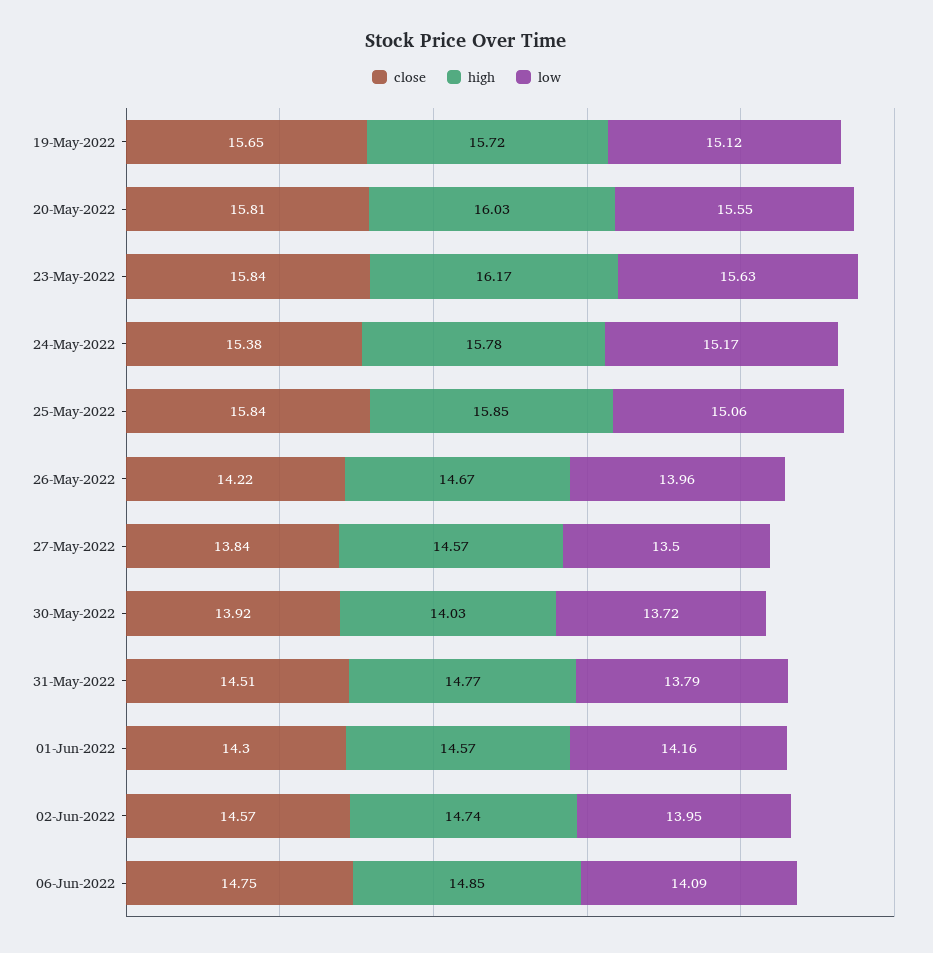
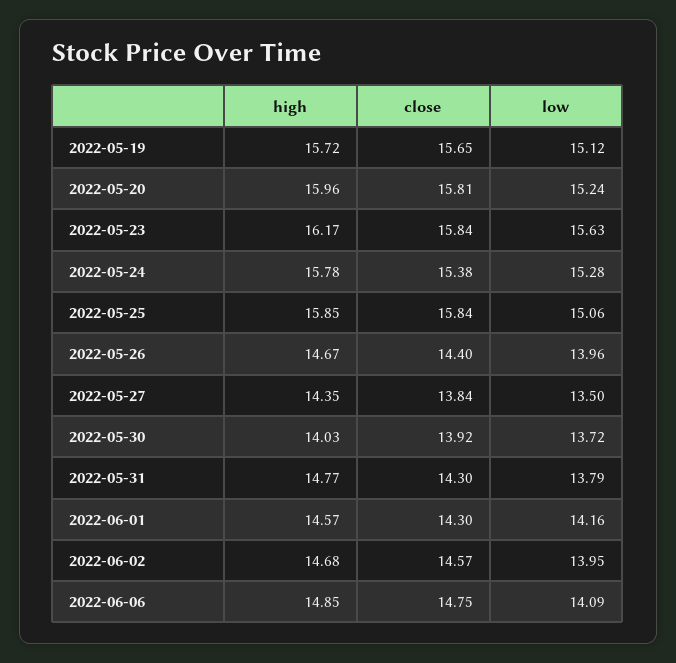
high, 20-May-2022: 16.03 -> 15.96
low, 20-May-2022: 15.55 -> 15.24
low, 24-May-2022: 15.17 -> 15.28
close, 26-May-2022: 14.22 -> 14.4
high, 27-May-2022: 14.57 -> 14.35
close, 31-May-2022: 14.51 -> 14.3
high, 02-Jun-2022: 14.74 -> 14.68

